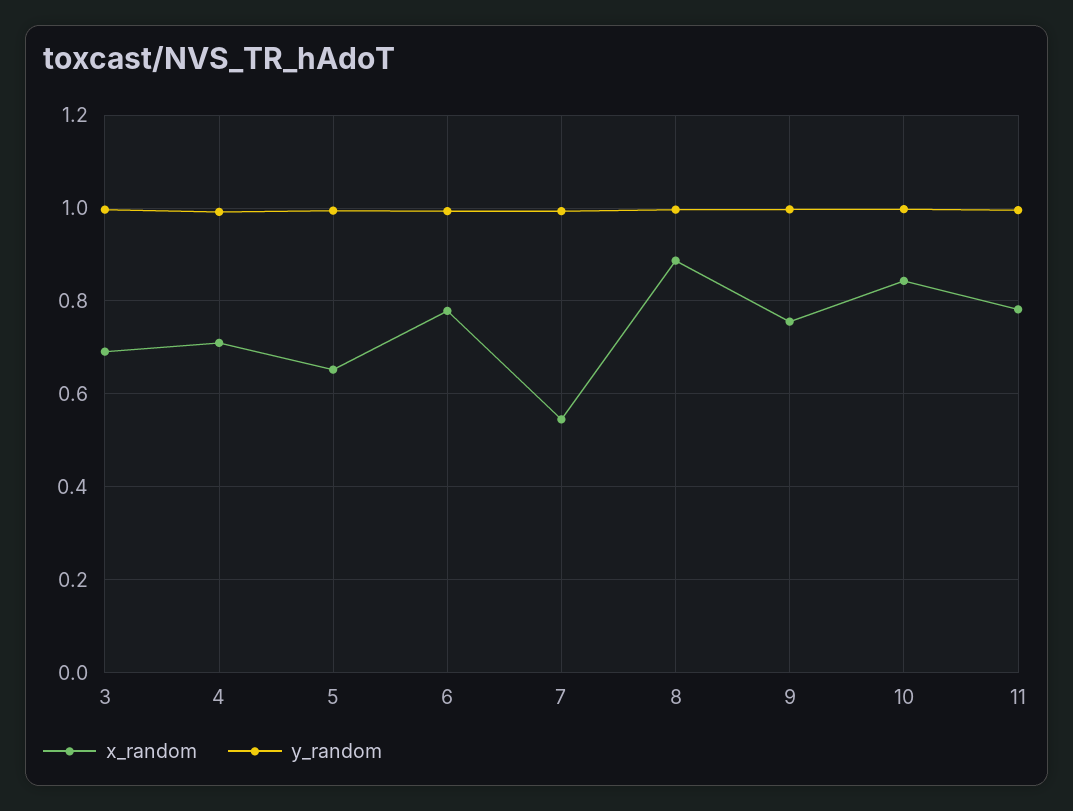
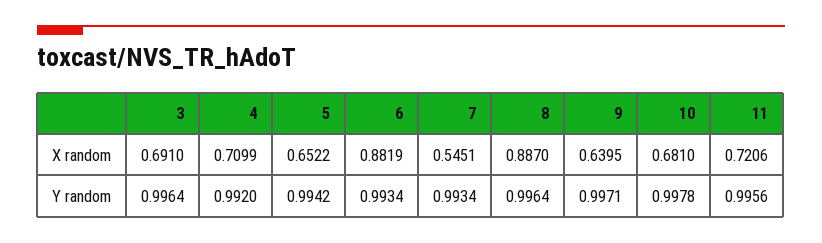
x_random, 6: 0.78 -> 0.8819
x_random, 9: 0.76 -> 0.6395
x_random, 10: 0.84 -> 0.681
x_random, 11: 0.78 -> 0.7206

